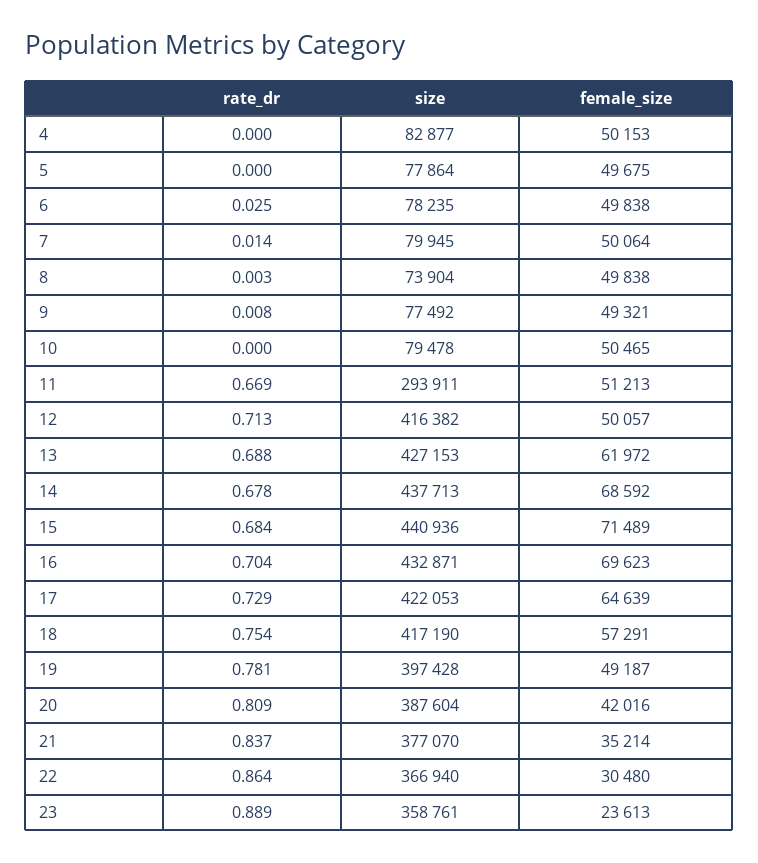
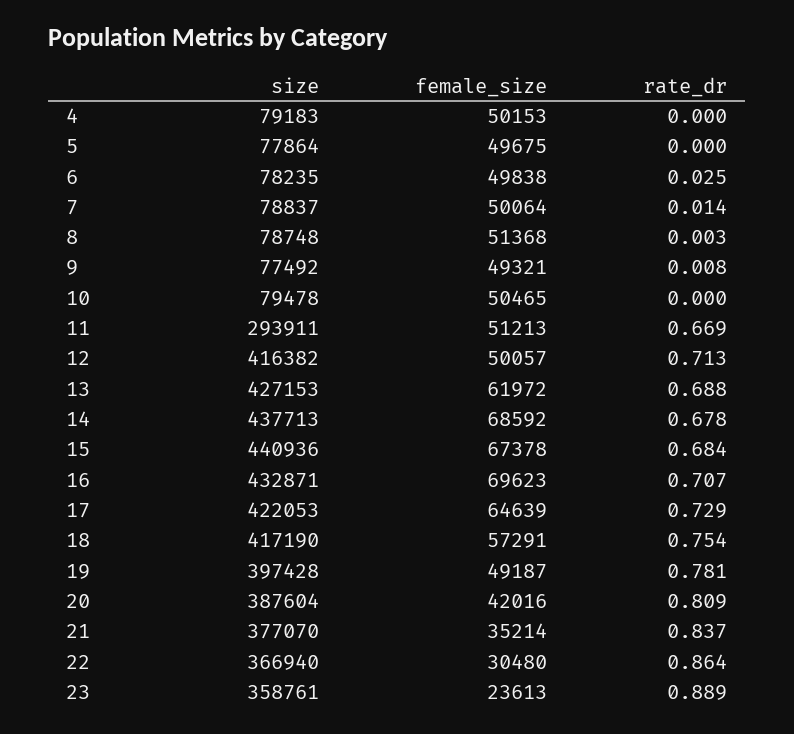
size, 4: 82877 -> 79183
size, 7: 79945 -> 78837
size, 8: 73904 -> 78748
female_size, 8: 49838 -> 51368
female_size, 15: 71489 -> 67378
rate_dr, 16: 0.704 -> 0.707

